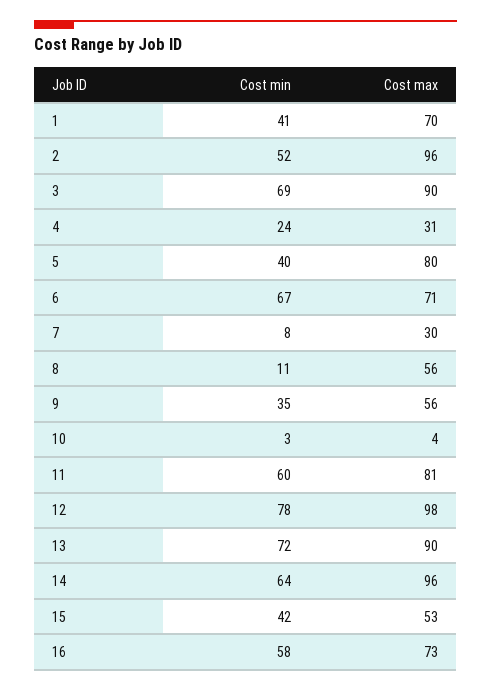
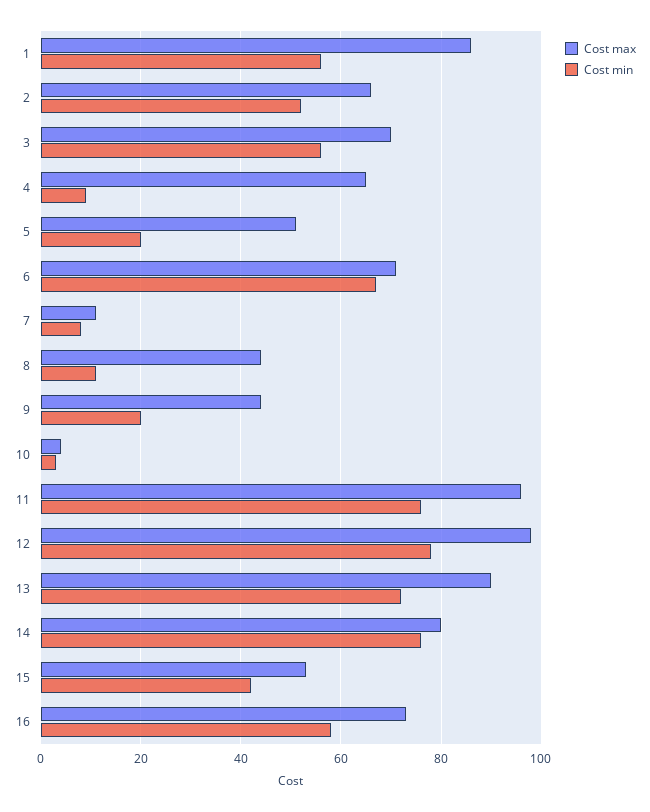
Cost min, 1: 41 -> 55
Cost max, 1: 70 -> 85
Cost max, 2: 96 -> 65
Cost min, 3: 69 -> 55
Cost max, 3: 90 -> 70
Cost min, 4: 24 -> 10
Cost max, 4: 31 -> 65
Cost min, 5: 40 -> 20
Cost max, 5: 80 -> 50
Cost max, 7: 30 -> 10
Cost max, 8: 56 -> 45
Cost min, 9: 35 -> 20
Cost max, 9: 56 -> 45
Cost min, 11: 60 -> 75
Cost max, 11: 81 -> 95
Cost min, 14: 64 -> 75
Cost max, 14: 96 -> 80

